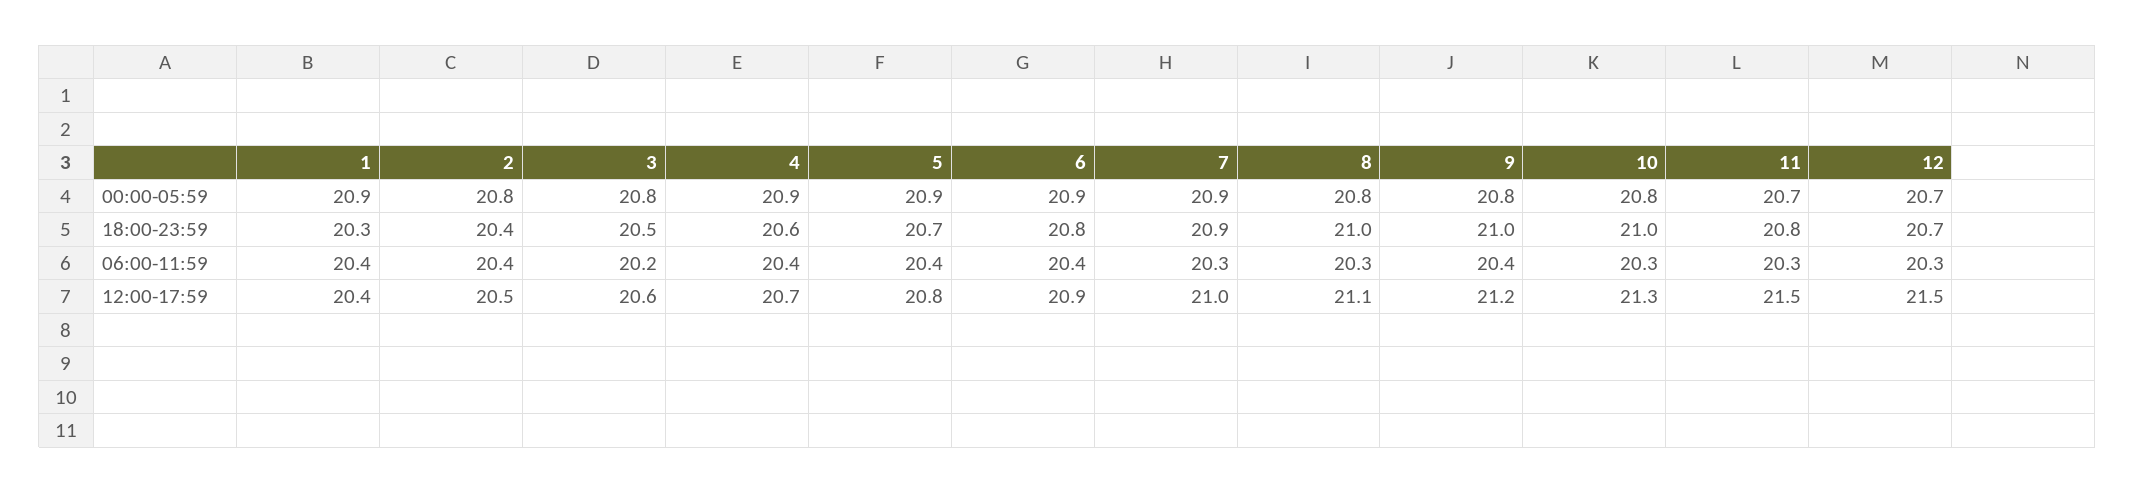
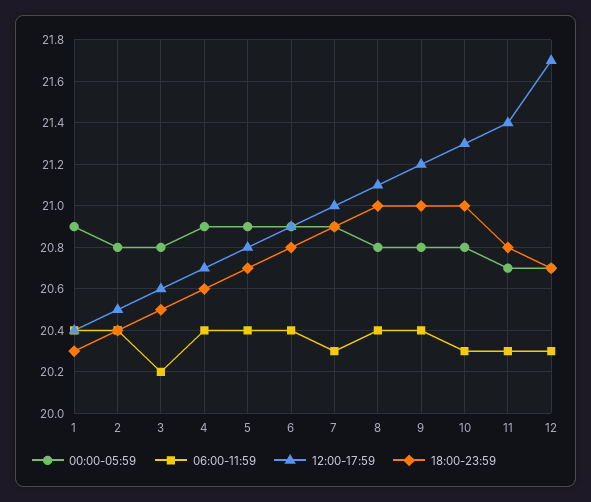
06:00-11:59, 8: 20.3 -> 20.4
12:00-17:59, 11: 21.5 -> 21.4
12:00-17:59, 12: 21.5 -> 21.7

